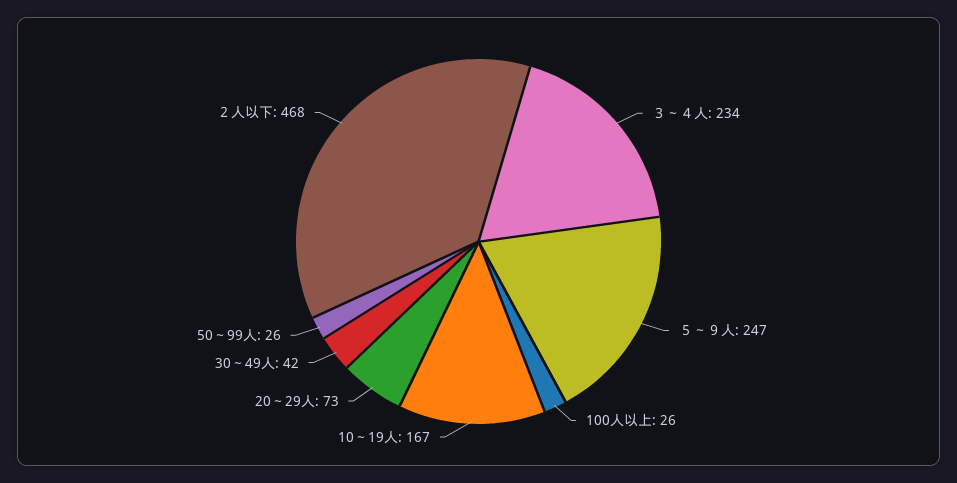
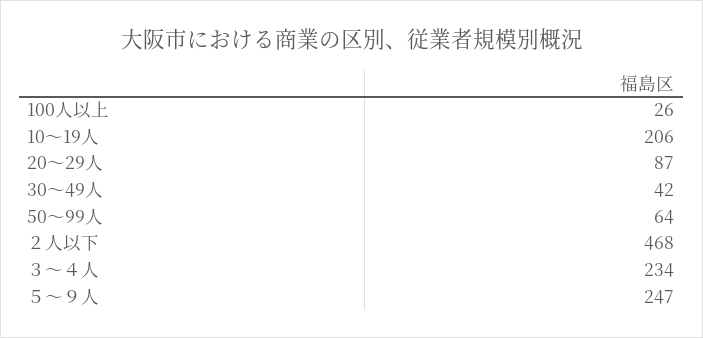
10～19人: 167 -> 206
20～29人: 73 -> 87
50～99人: 26 -> 64

